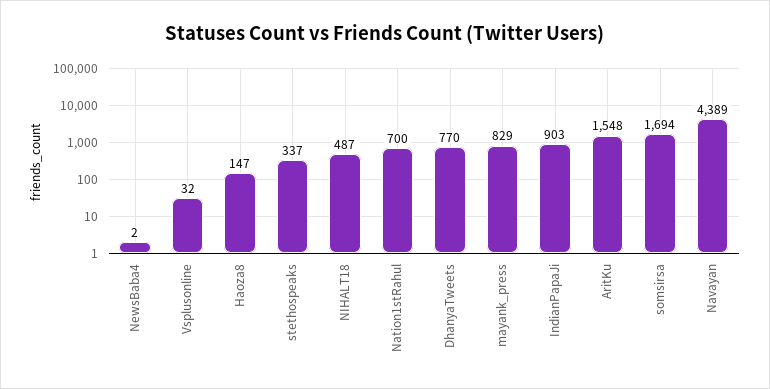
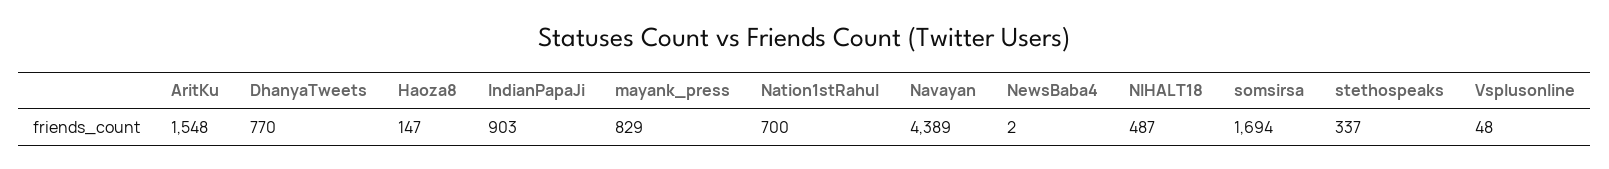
Vsplusonline: 32 -> 48

